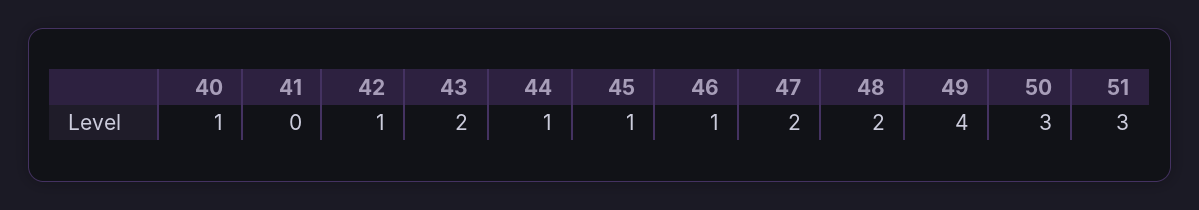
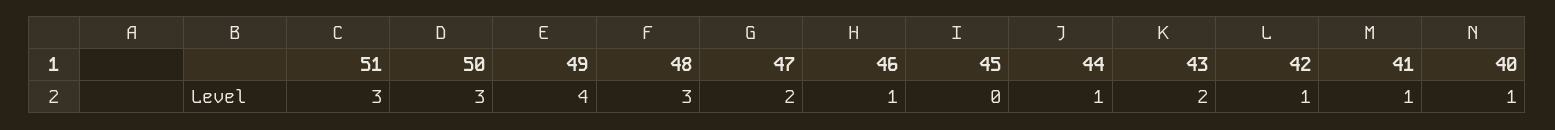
41: 0 -> 1
45: 1 -> 0
48: 2 -> 3

